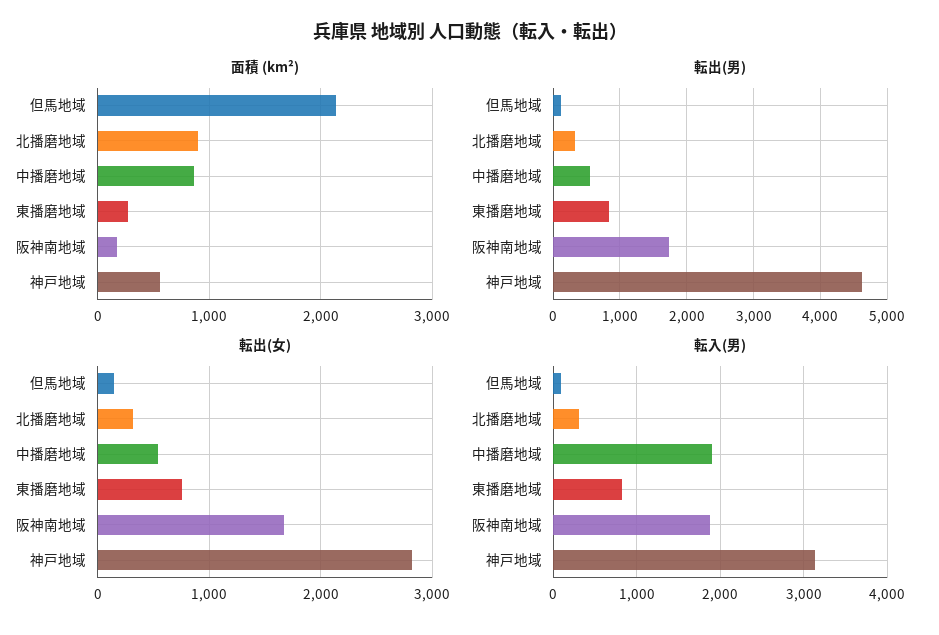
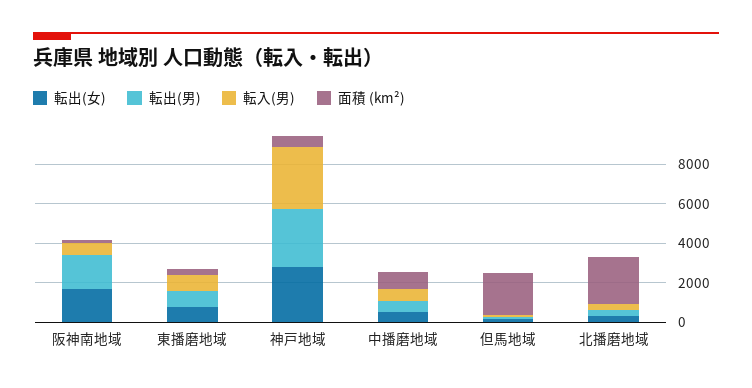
面積 (km²), 北播磨地域: 900 -> 2500
転出(男), 神戸地域: 4600 -> 3000
転入(男), 中播磨地域: 1900 -> 500
転入(男), 阪神南地域: 1900 -> 500

